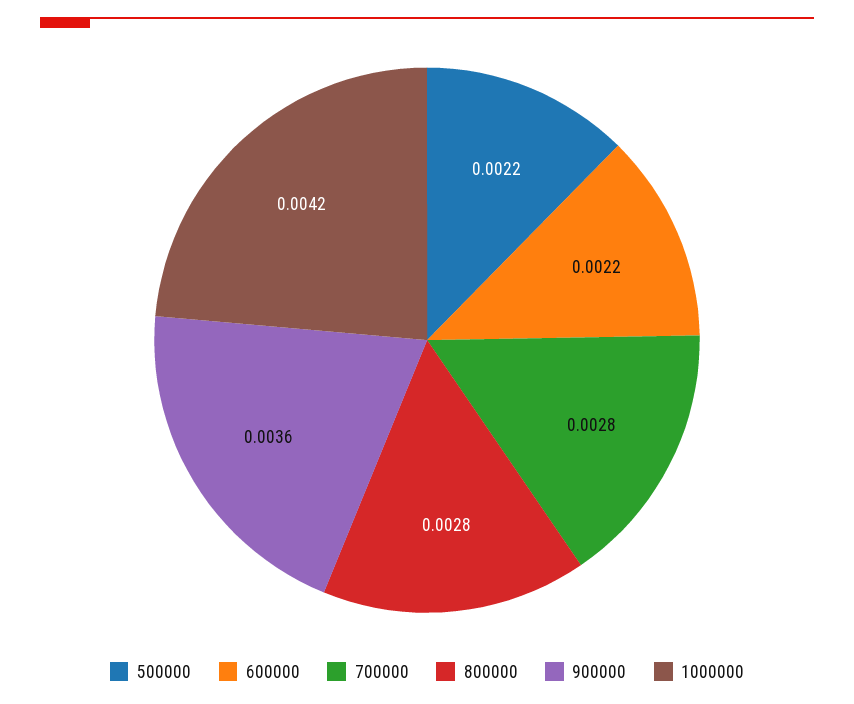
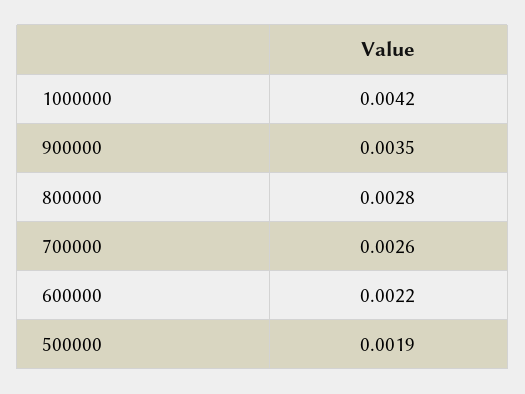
500000: 0.0022 -> 0.0019
700000: 0.0028 -> 0.0026
900000: 0.0036 -> 0.0035

